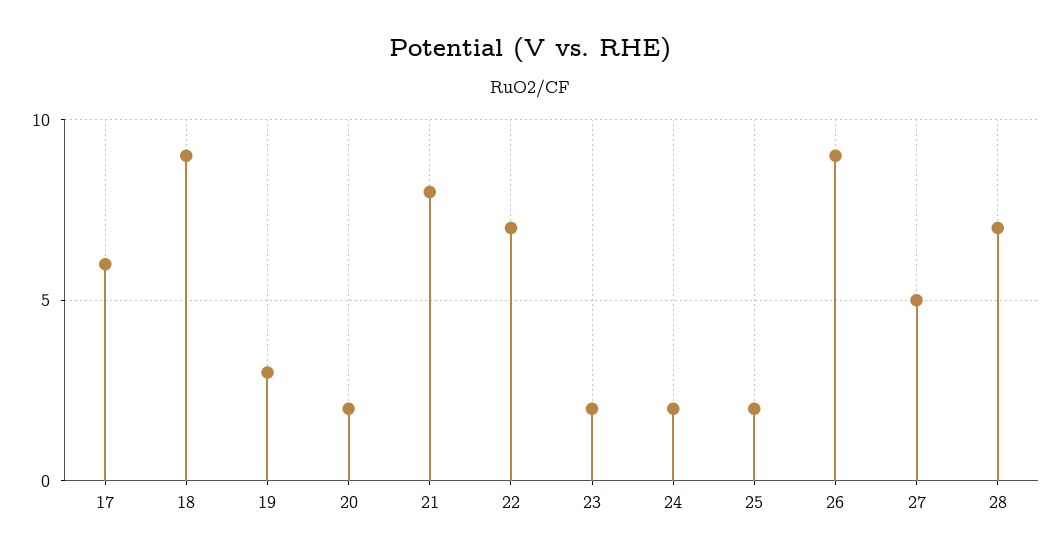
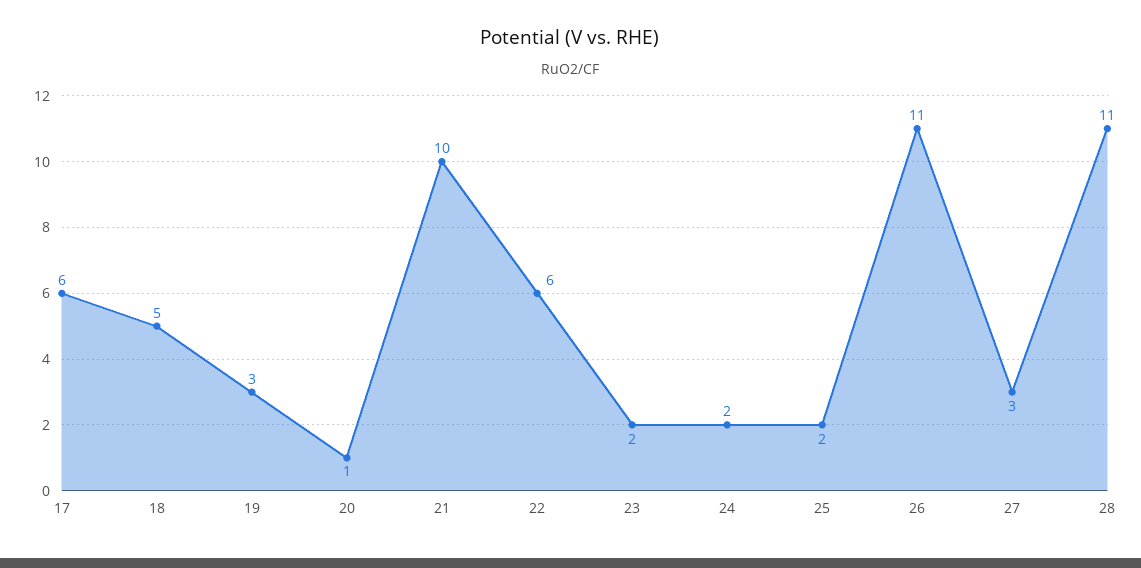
18: 9 -> 5
20: 2 -> 1
21: 8 -> 10
22: 7 -> 6
26: 9 -> 11
27: 5 -> 3
28: 7 -> 11

